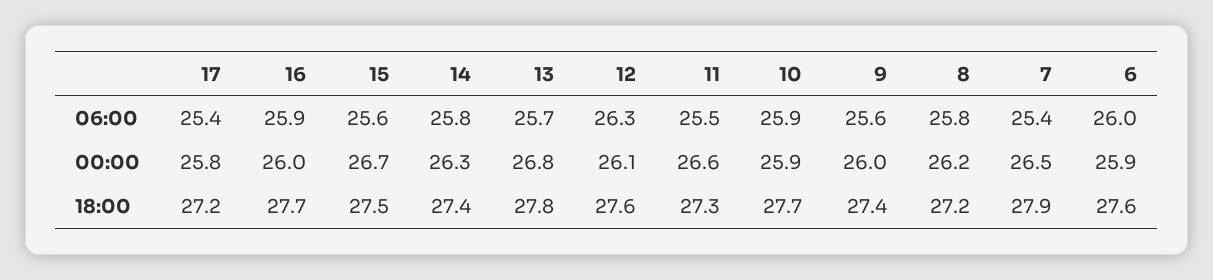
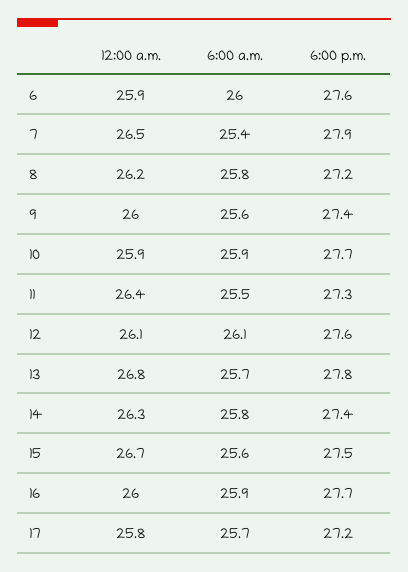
17, 06:00: 25.4 -> 25.7
12, 06:00: 26.3 -> 26.1
11, 00:00: 26.6 -> 26.4

